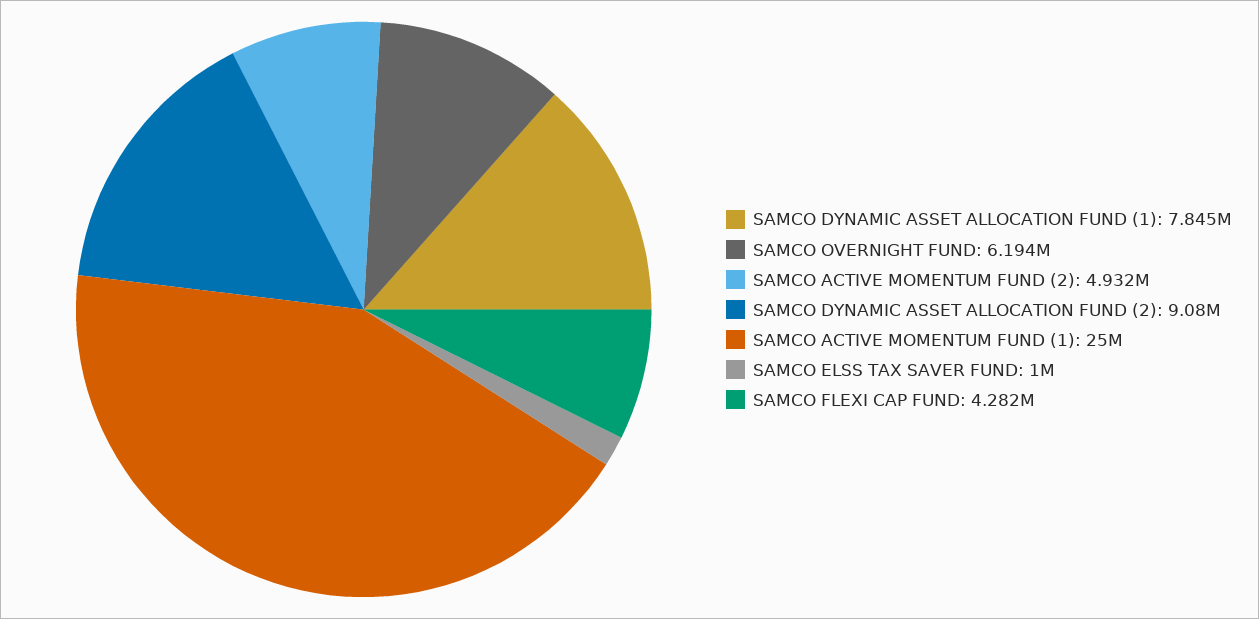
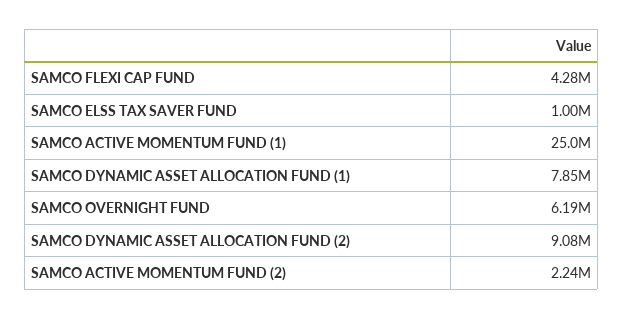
SAMCO ACTIVE MOMENTUM FUND (2): 4932000 -> 2240000

